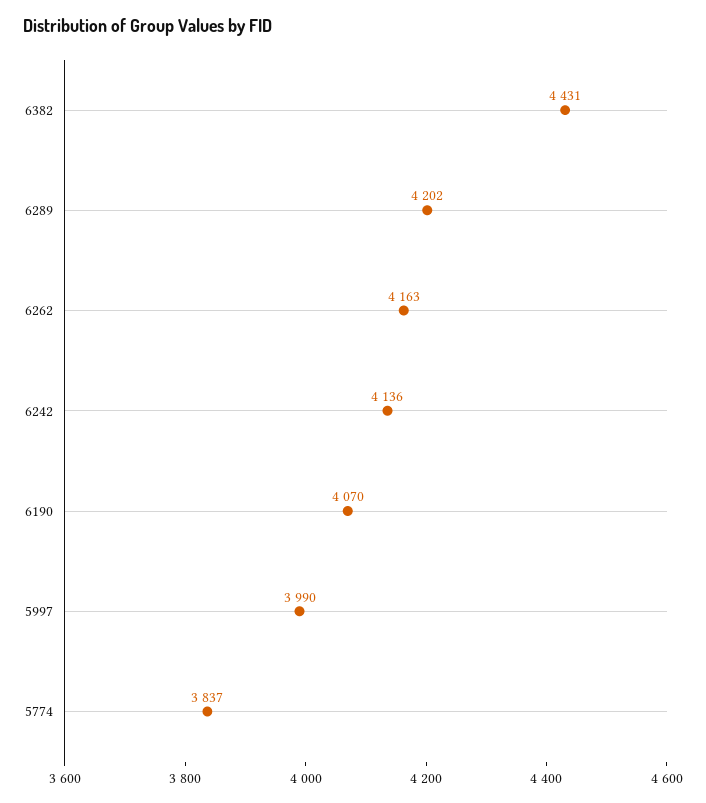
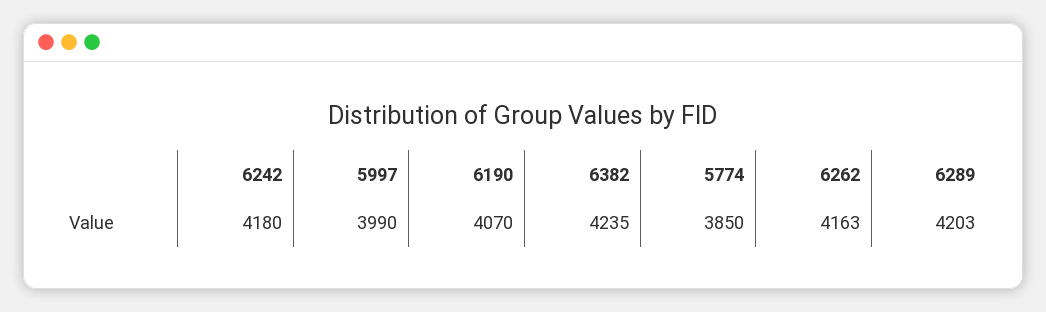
6382: 4431 -> 4235
6289: 4202 -> 4203
6242: 4136 -> 4180
5774: 3837 -> 3850

